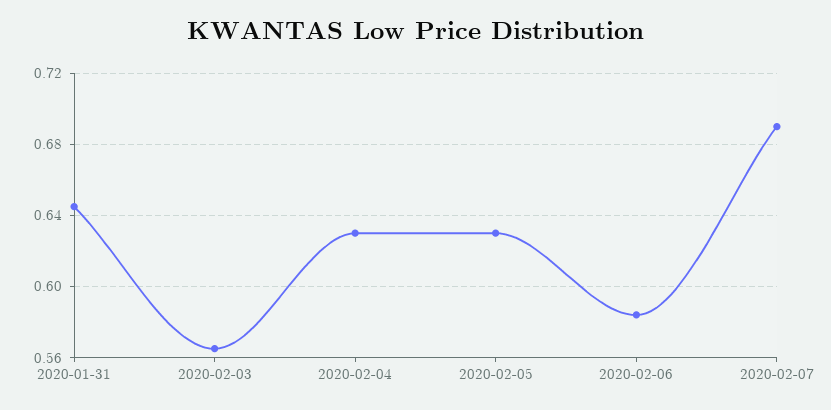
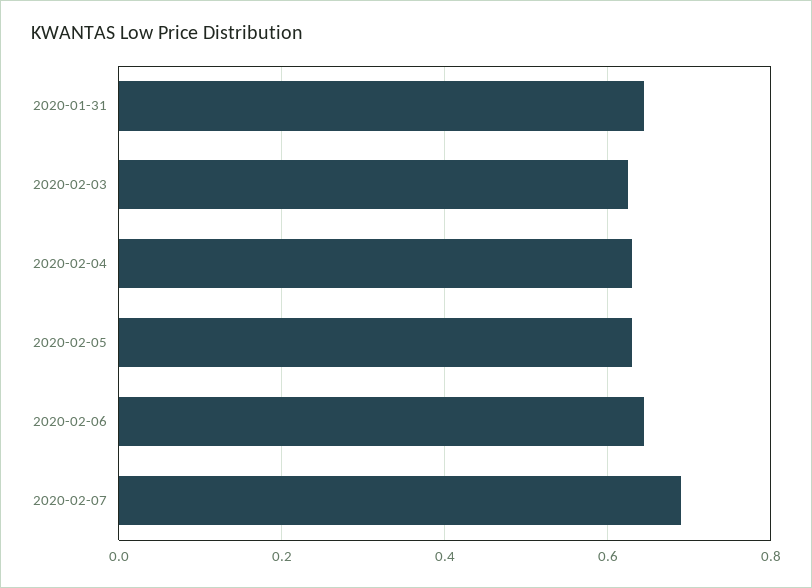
2020-02-03: 0.565 -> 0.62
2020-02-06: 0.585 -> 0.64

